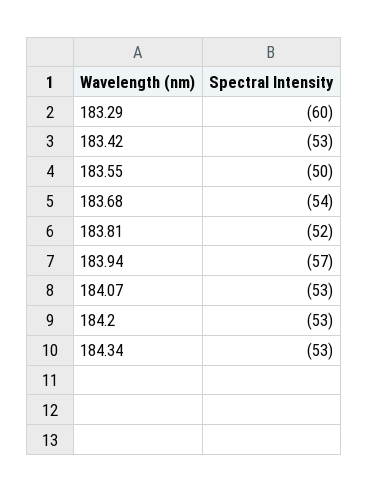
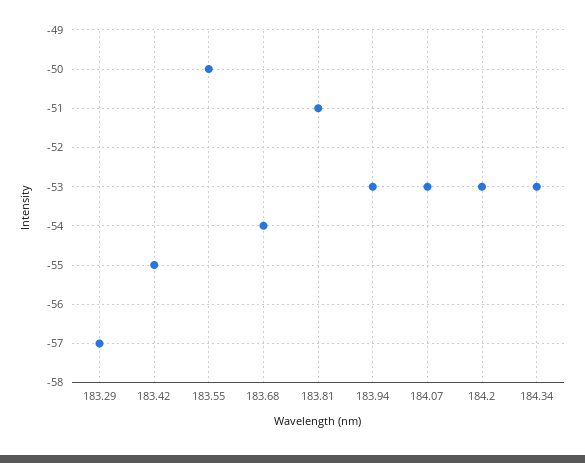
183.29: -60 -> -57
183.42: -53 -> -55
183.81: -52 -> -51
183.94: -57 -> -53

